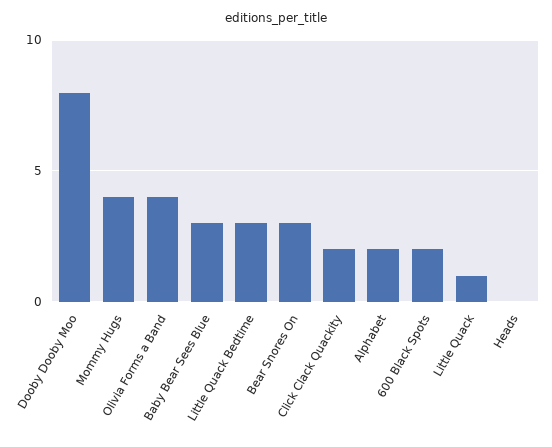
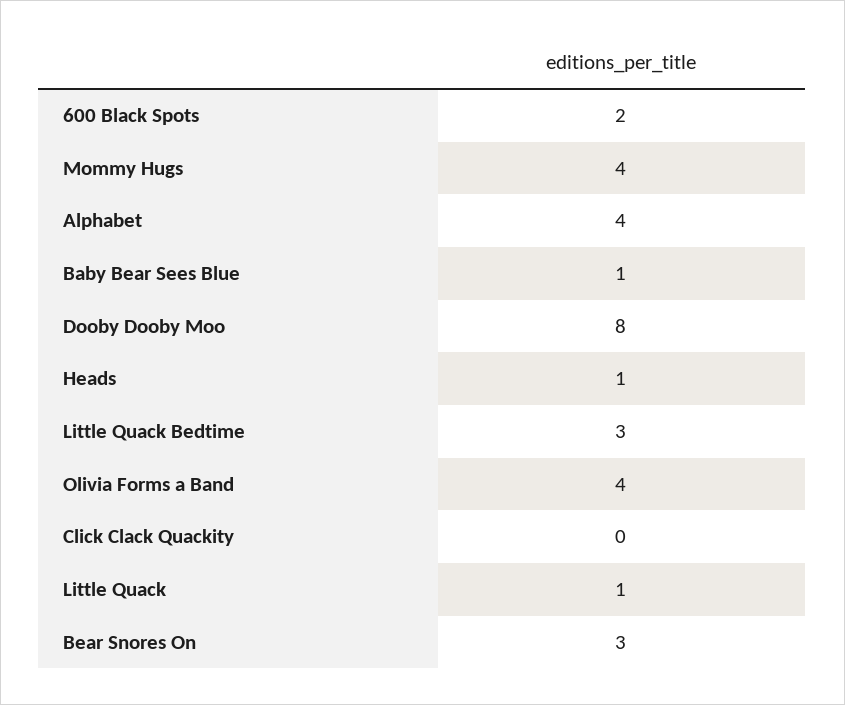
Baby Bear Sees Blue: 3 -> 1
Click Clack Quackity: 2 -> 0
Alphabet: 2 -> 4
Heads: 0 -> 1

